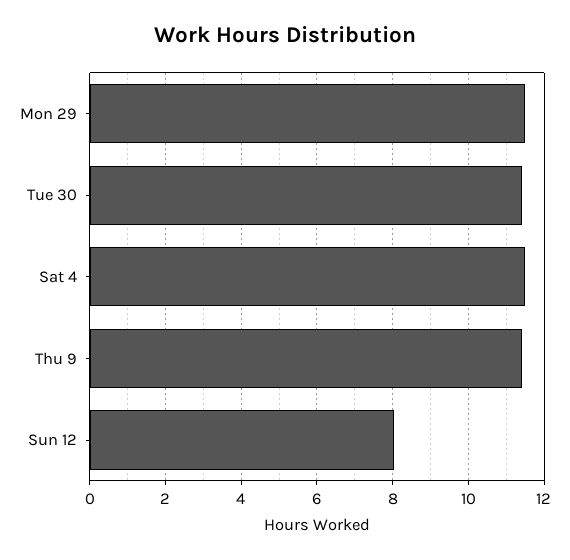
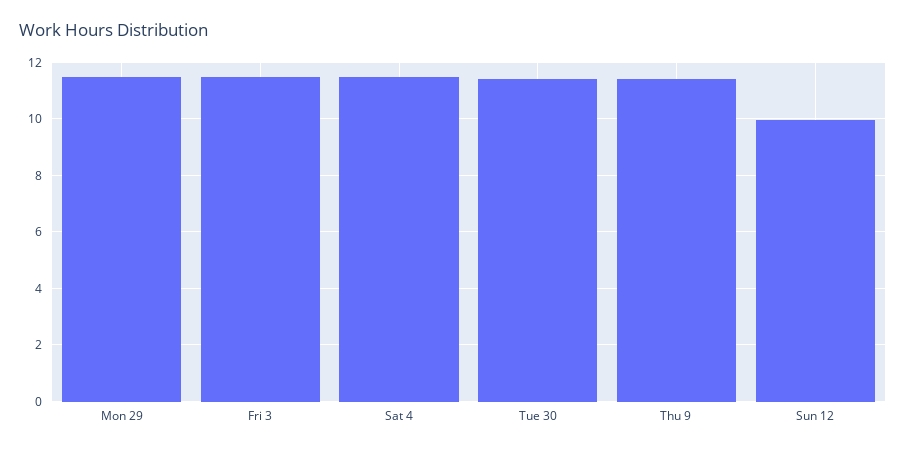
Sun 12: 8 -> 10
Fri 3: none -> 11.5

